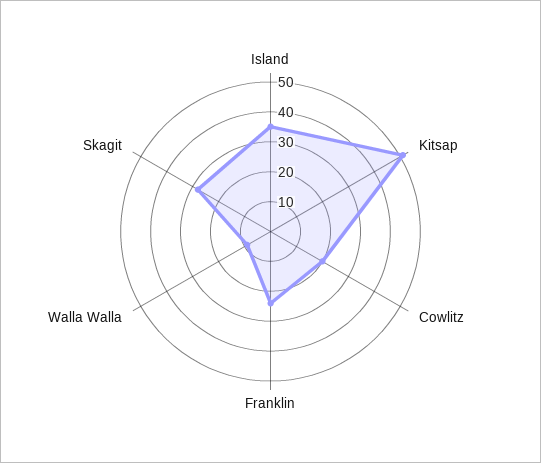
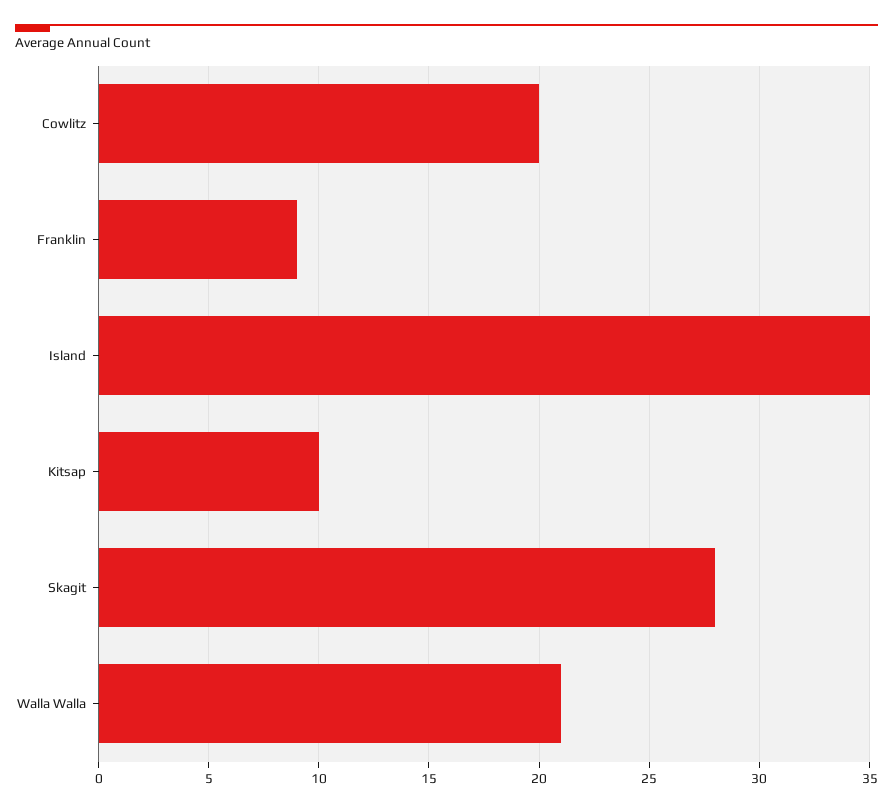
Kitsap: 50 -> 10
Franklin: 25 -> 9
Walla Walla: 10 -> 21

